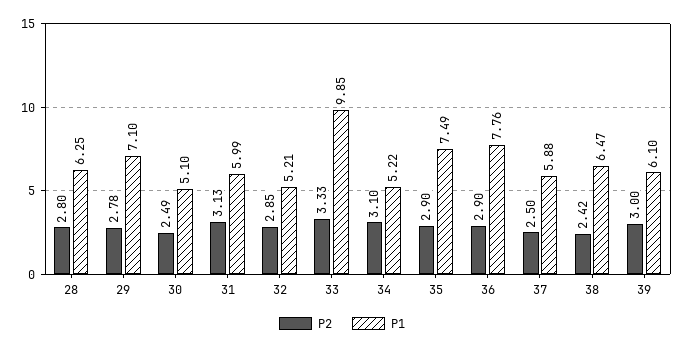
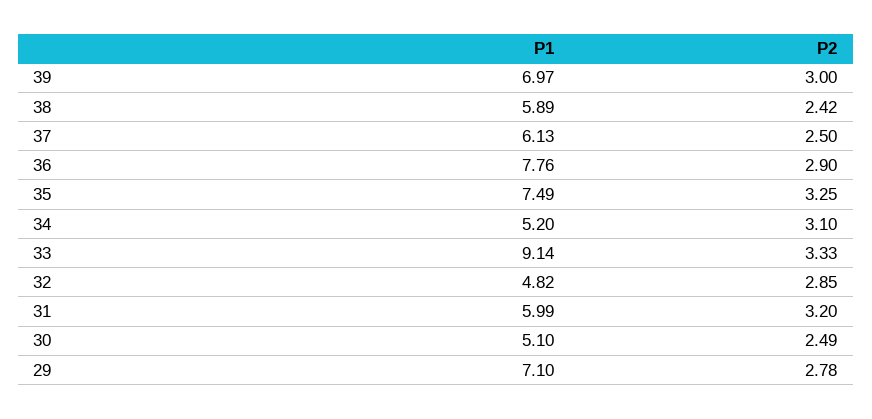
P2, 28: 2.8 -> none
P1, 28: 6.25 -> none
P2, 31: 3.13 -> 3.2
P1, 32: 5.21 -> 4.82
P1, 33: 9.85 -> 9.14
P1, 34: 5.22 -> 5.2
P2, 35: 2.9 -> 3.25
P1, 37: 5.88 -> 6.13
P1, 38: 6.47 -> 5.89
P1, 39: 6.1 -> 6.97

